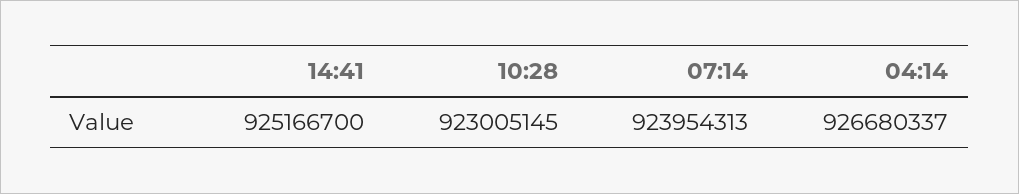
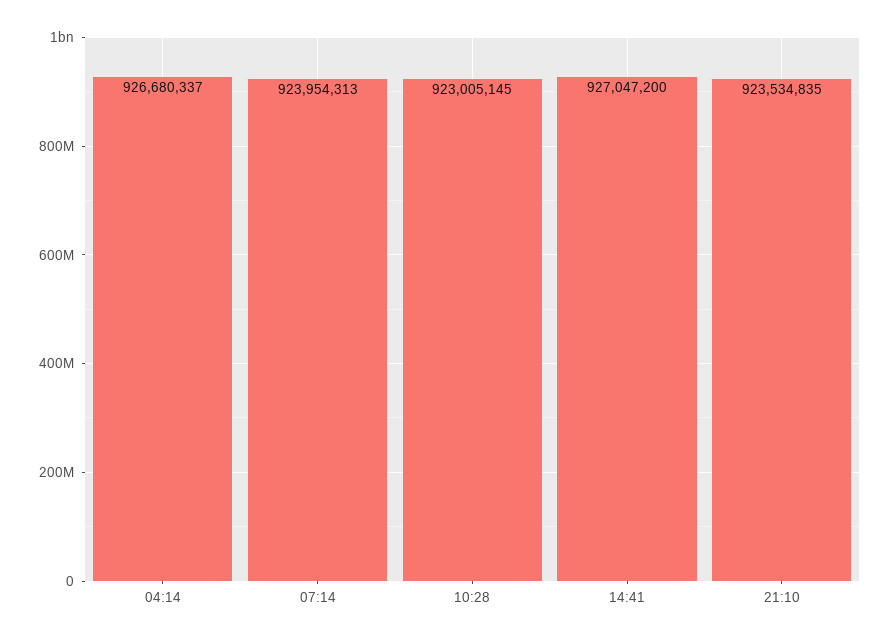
14:41: 925166700 -> 927047200
21:10: none -> 923534835

